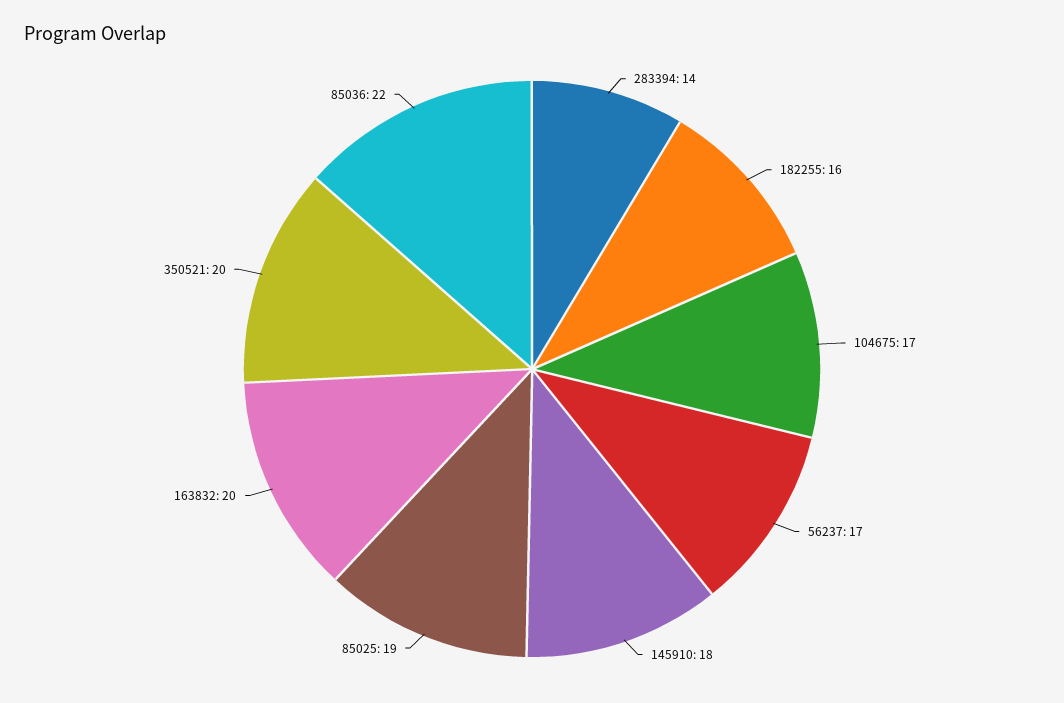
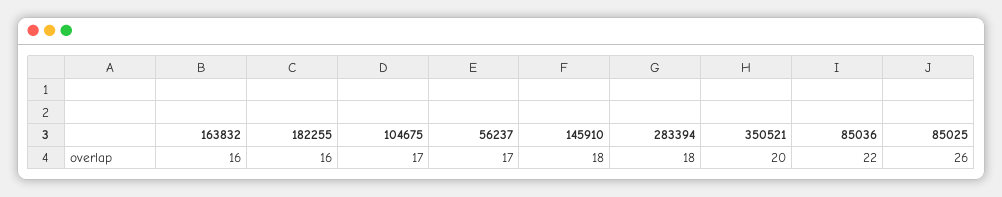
283394: 14 -> 18
85025: 19 -> 26
163832: 20 -> 16

